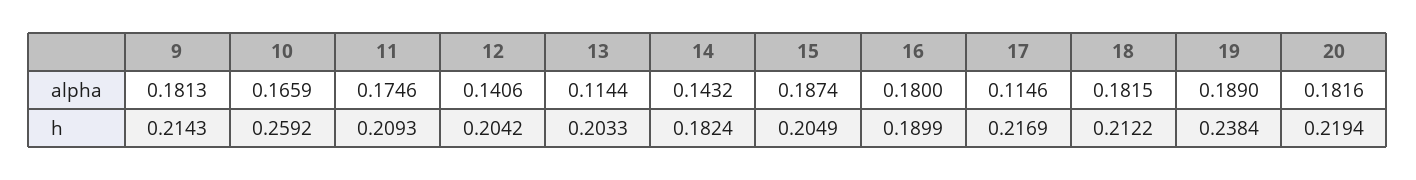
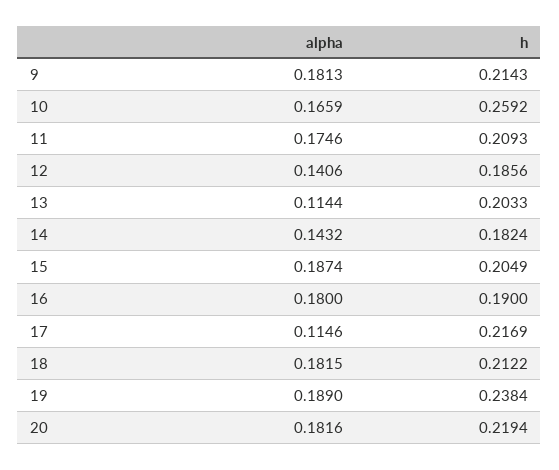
12, h: 0.2042 -> 0.1856
16, h: 0.1899 -> 0.19

